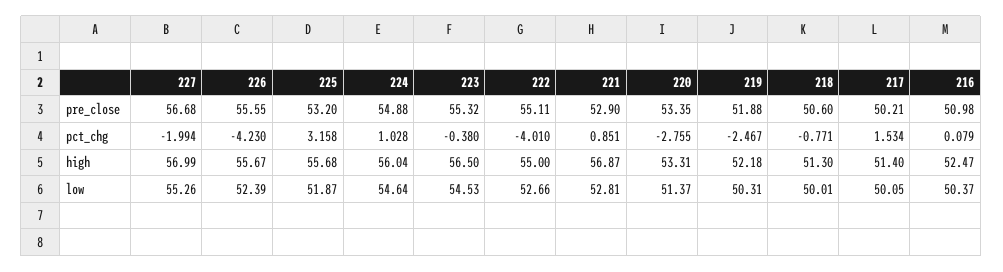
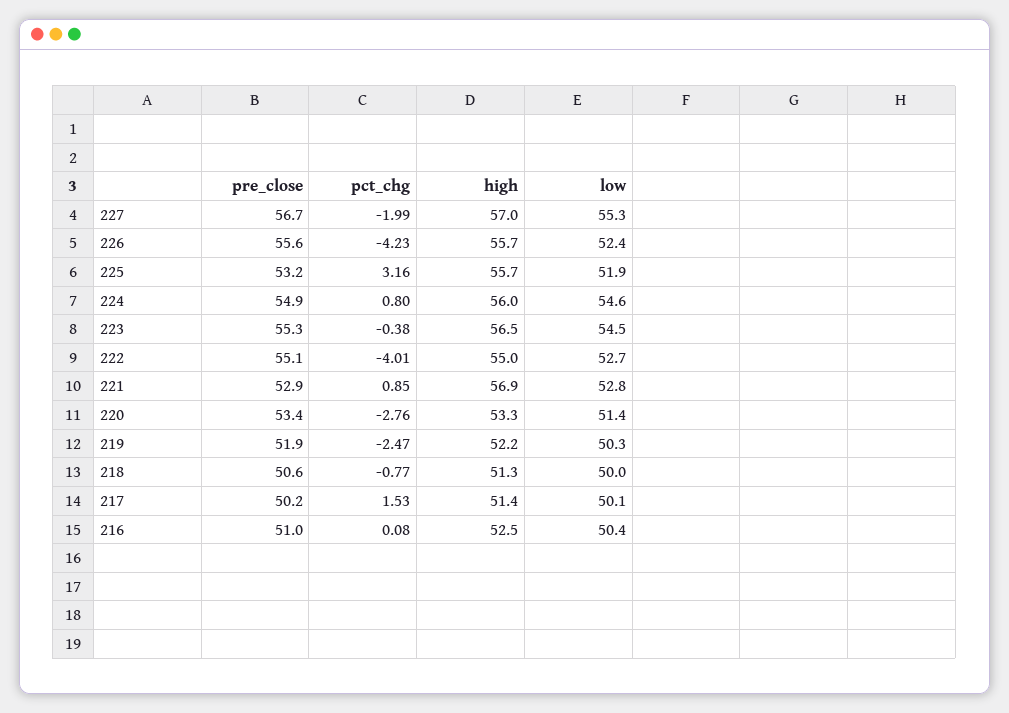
224, pct_chg: 1.028 -> 0.8

